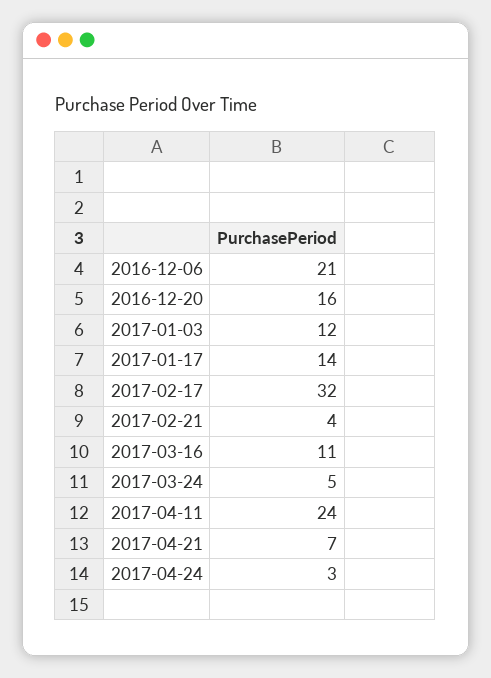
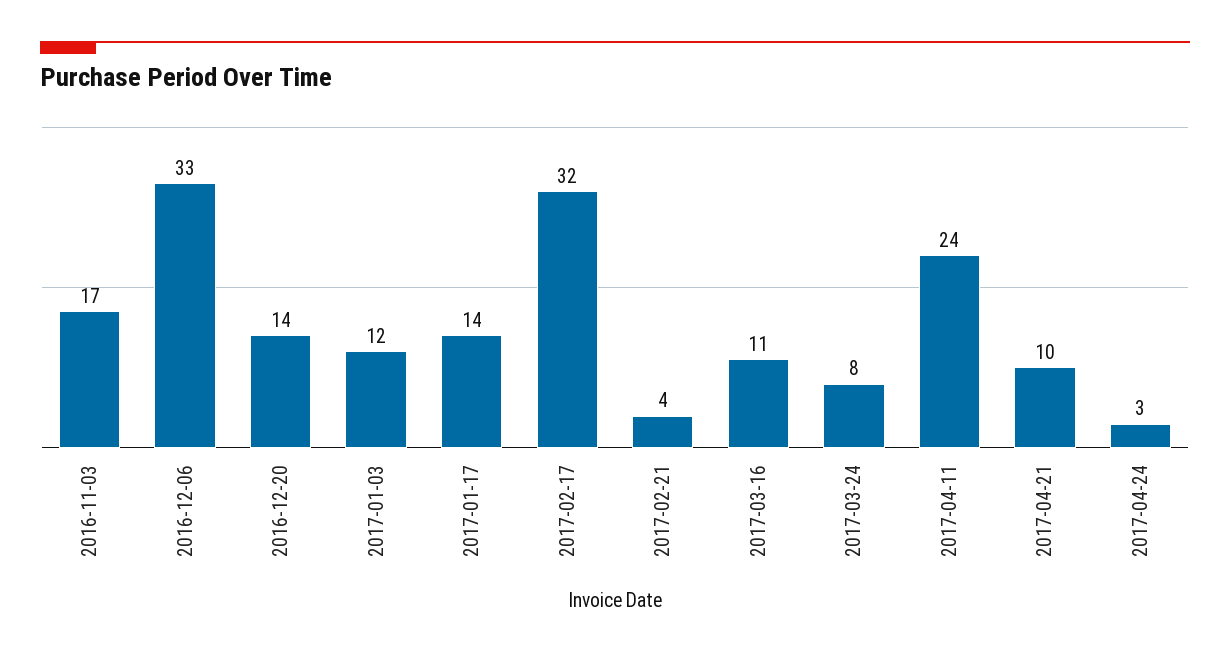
2016-12-06: 21 -> 33
2016-12-20: 16 -> 14
2017-03-24: 5 -> 8
2017-04-21: 7 -> 10
2016-11-03: none -> 17

